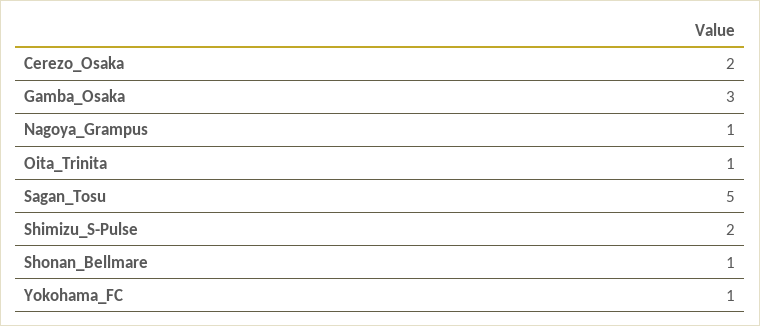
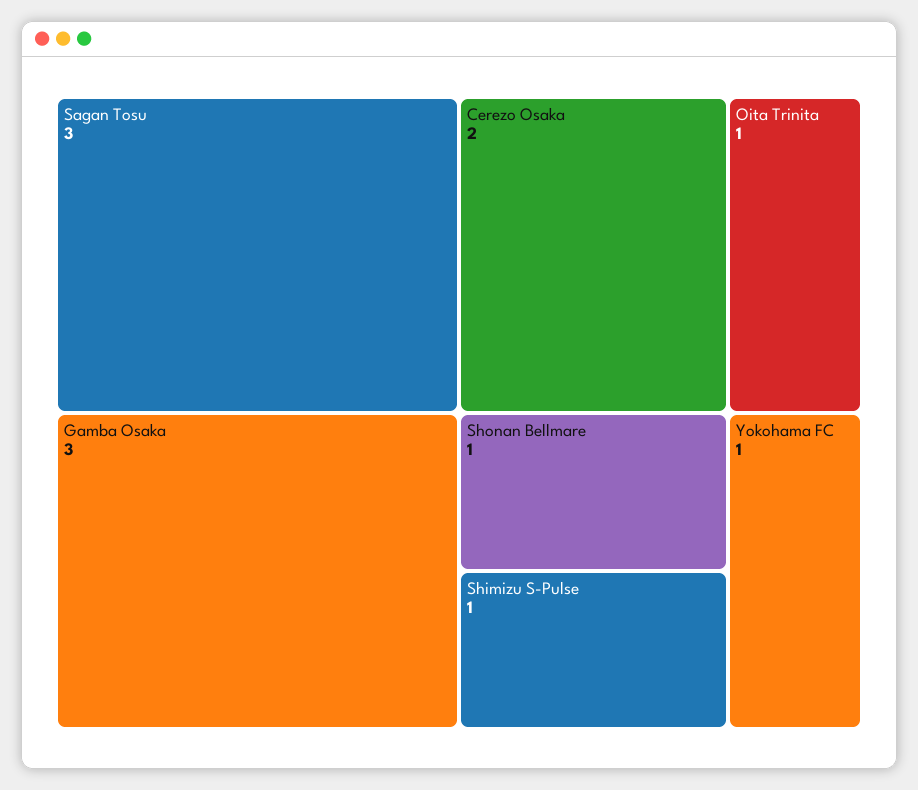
Nagoya_Grampus: 1 -> none
Sagan_Tosu: 5 -> 3
Shimizu_S-Pulse: 2 -> 1

